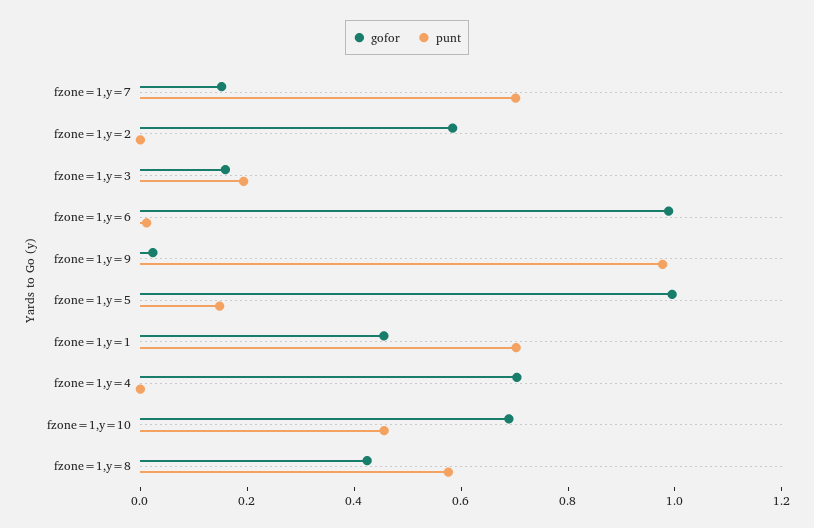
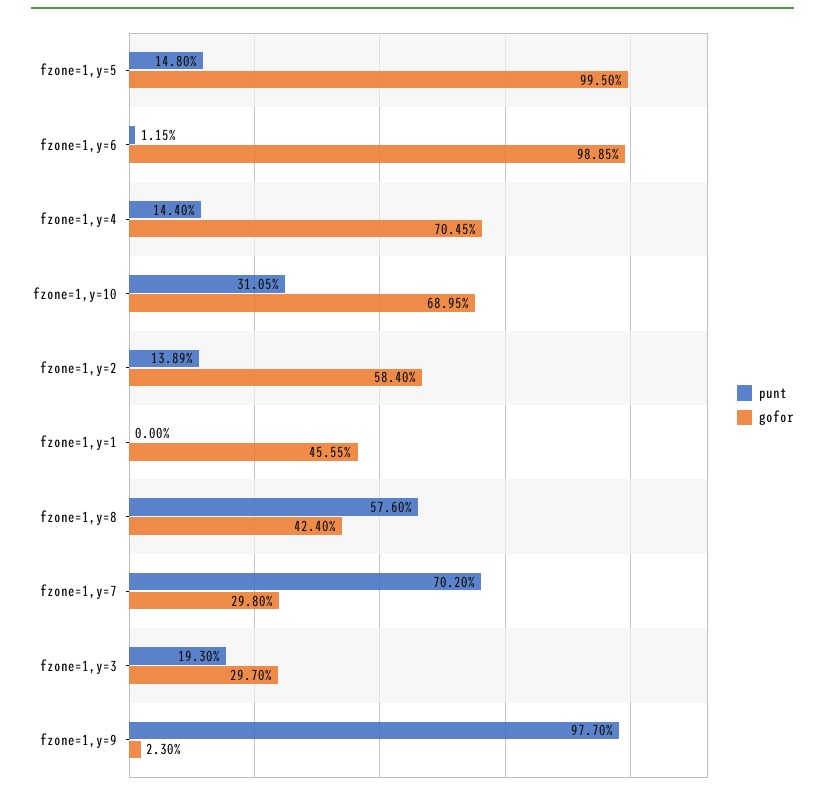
gofor, fzone=1,y=7: 0.15 -> 0.298
punt, fzone=1,y=2: 0 -> 0.1389
gofor, fzone=1,y=3: 0.15 -> 0.297
punt, fzone=1,y=1: 0.7 -> 0
punt, fzone=1,y=4: 0 -> 0.144
punt, fzone=1,y=10: 0.45 -> 0.3105

